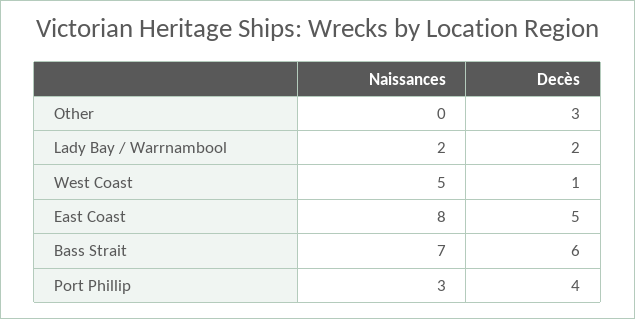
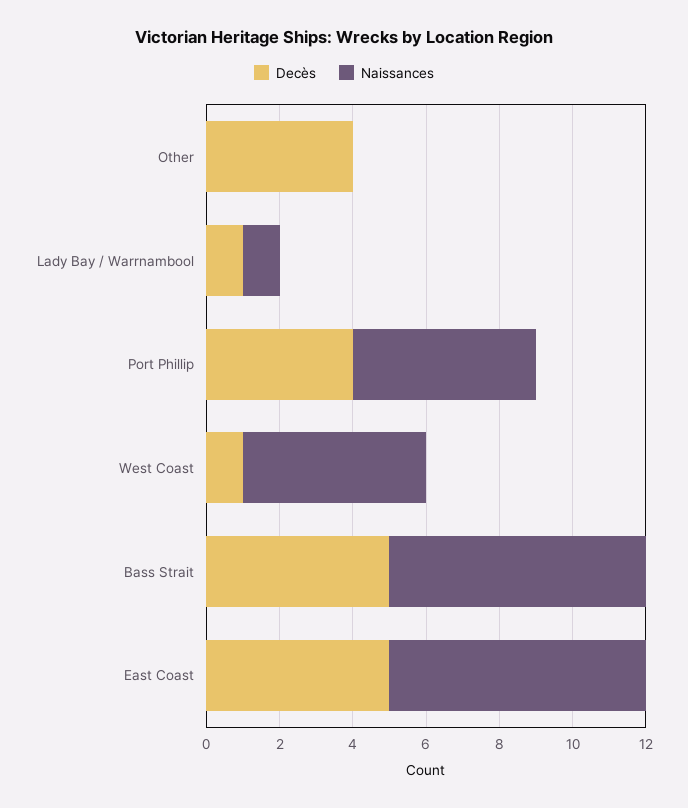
Decès, Other: 3 -> 4
Naissances, Lady Bay / Warrnambool: 2 -> 1
Decès, Lady Bay / Warrnambool: 2 -> 1
Naissances, East Coast: 8 -> 7
Decès, Bass Strait: 6 -> 5
Naissances, Port Phillip: 3 -> 5

